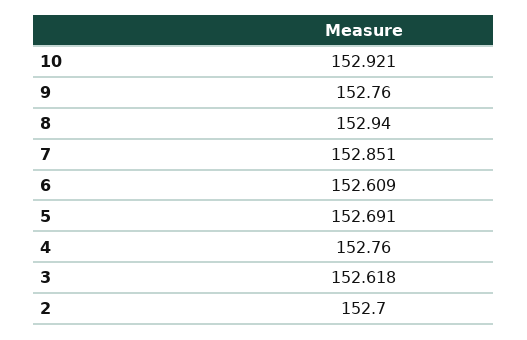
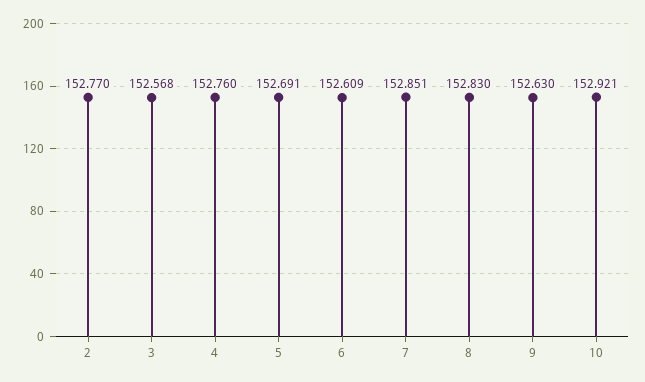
9: 152.76 -> 152.63
8: 152.94 -> 152.83
3: 152.618 -> 152.568
2: 152.7 -> 152.77

